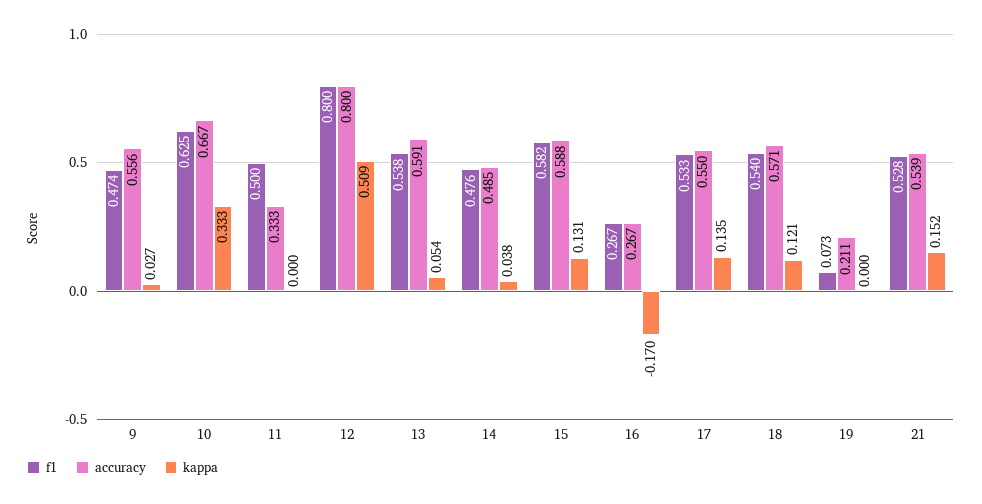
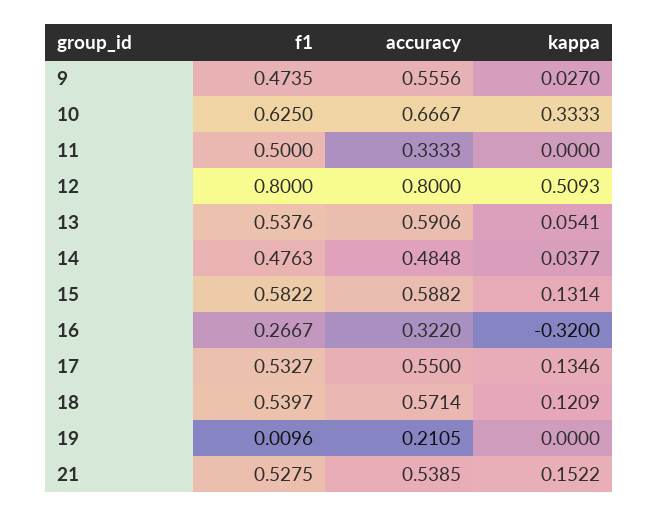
accuracy, 16: 0.267 -> 0.322
kappa, 16: -0.17 -> -0.32
f1, 19: 0.073 -> 0.0096

